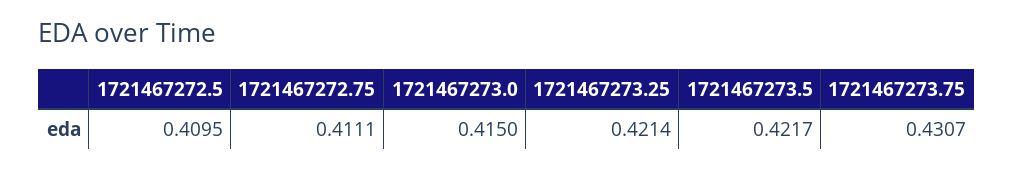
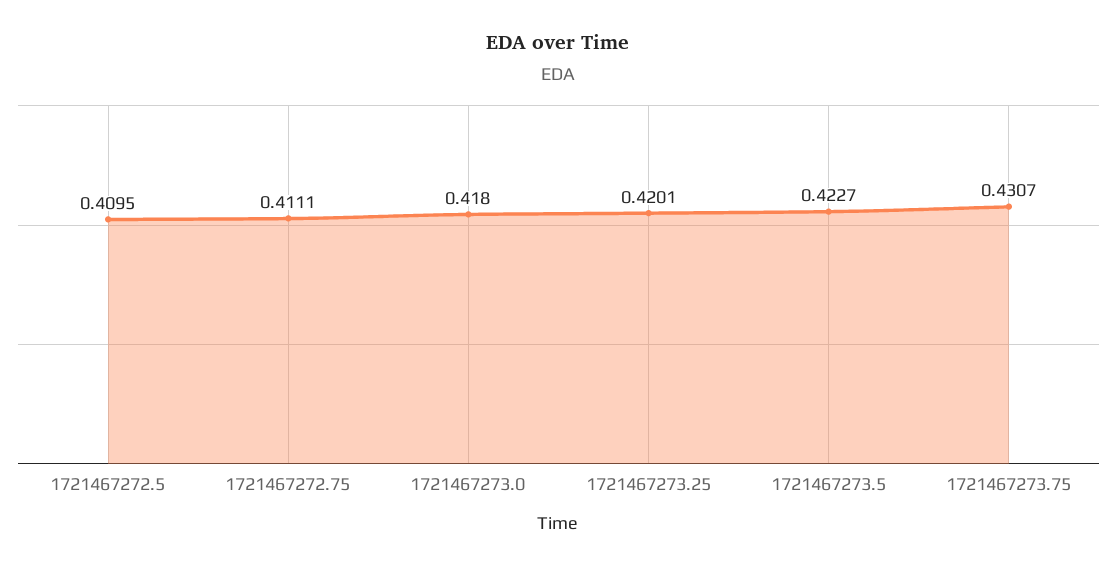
1721467273.0: 0.415 -> 0.418
1721467273.25: 0.4214 -> 0.4201
1721467273.5: 0.4217 -> 0.4227

